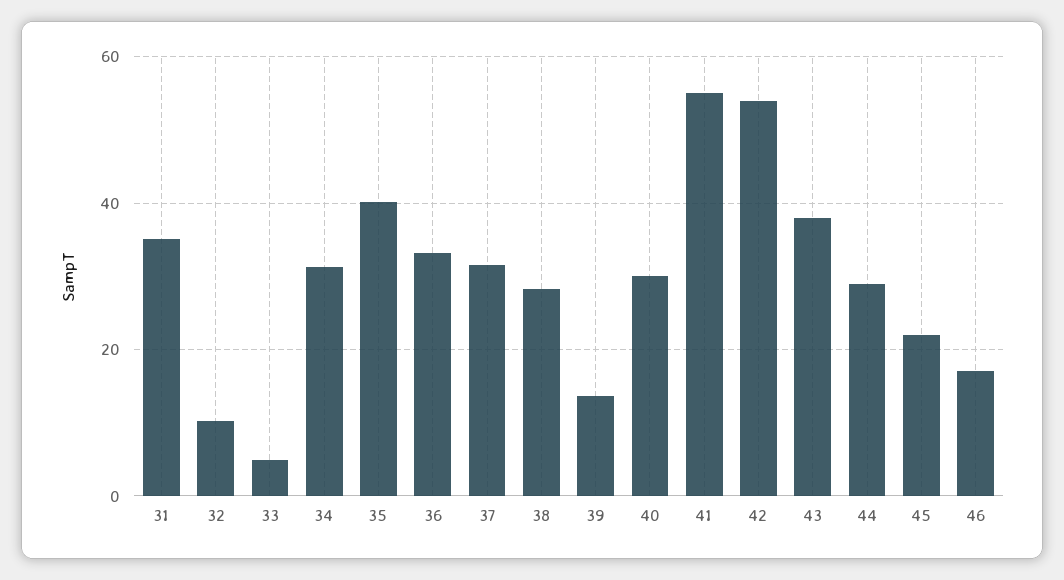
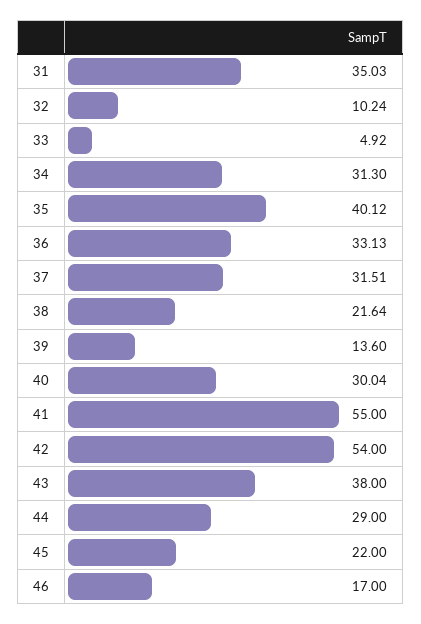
38: 28 -> 21.64

